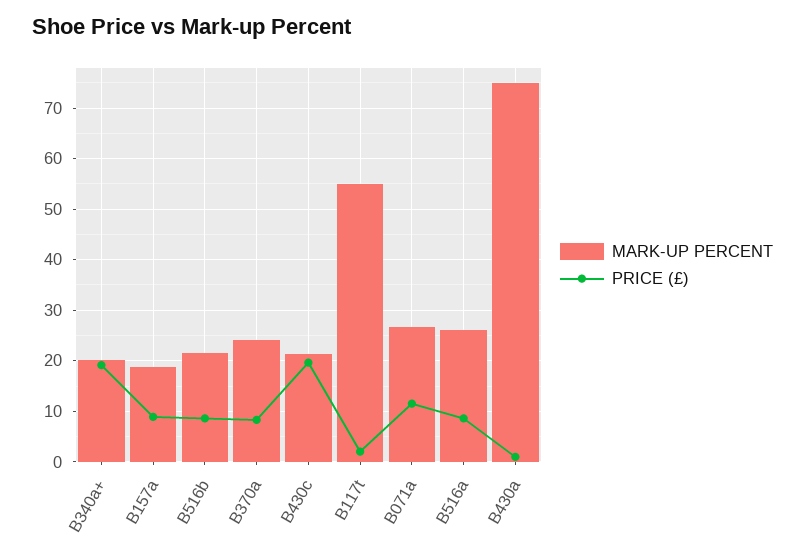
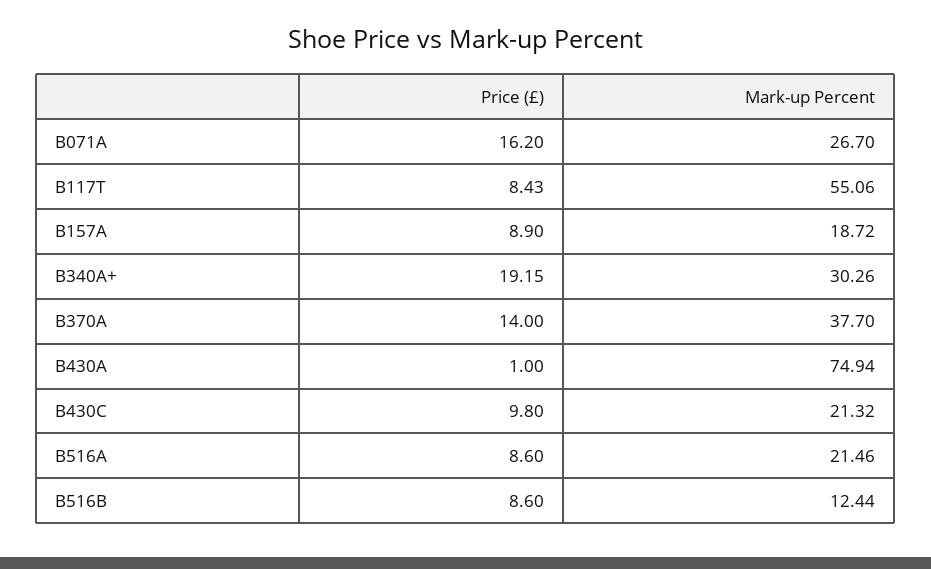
MARK-UP PERCENT, B340a+: 20 -> 30.26
MARK-UP PERCENT, B516b: 22 -> 12.44
MARK-UP PERCENT, B370a: 24 -> 37.7
PRICE (£), B370a: 8 -> 14
PRICE (£), B430c: 20 -> 9.8
PRICE (£), B117t: 2 -> 8.43
PRICE (£), B071a: 12 -> 16.2
MARK-UP PERCENT, B516a: 26 -> 21.46

